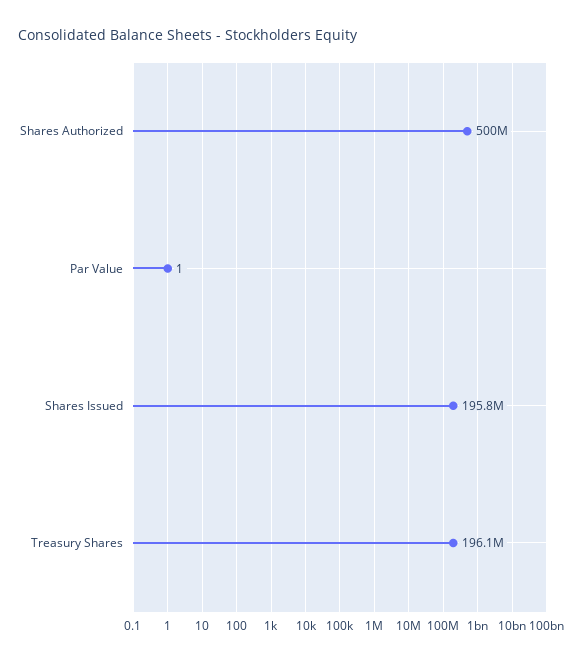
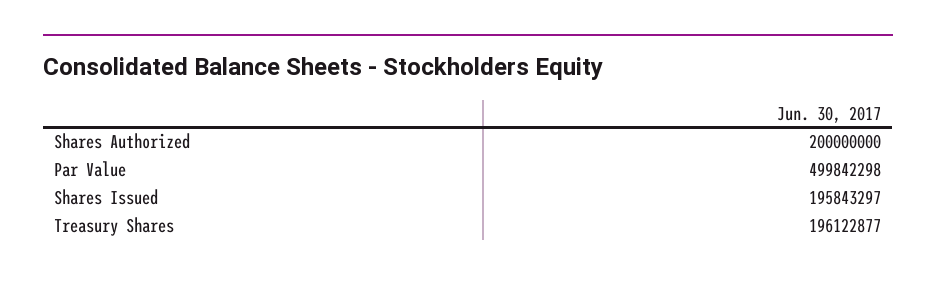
Shares Authorized: 500000000 -> 200000000
Par Value: 1 -> 499842298

